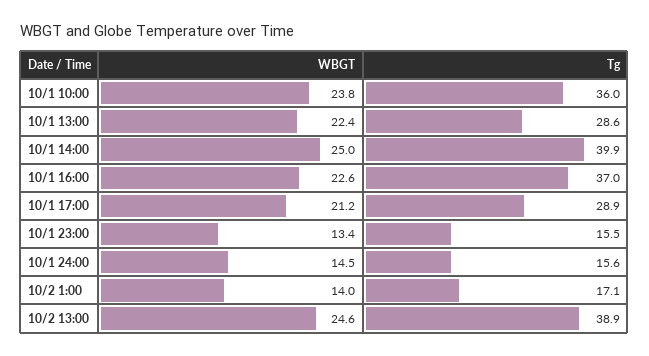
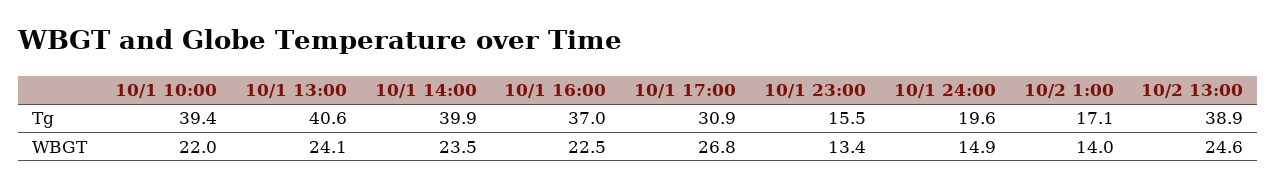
WBGT, 10/1 10:00: 23.8 -> 22
Tg, 10/1 10:00: 36 -> 39.4
WBGT, 10/1 13:00: 22.4 -> 24.1
Tg, 10/1 13:00: 28.6 -> 40.6
WBGT, 10/1 14:00: 25 -> 23.5
WBGT, 10/1 16:00: 22.6 -> 22.5
WBGT, 10/1 17:00: 21.2 -> 26.8
Tg, 10/1 17:00: 28.9 -> 30.9
WBGT, 10/1 24:00: 14.5 -> 14.9
Tg, 10/1 24:00: 15.6 -> 19.6

